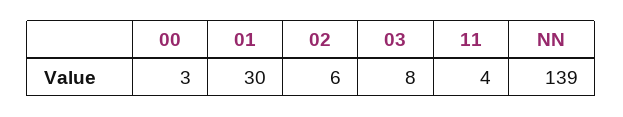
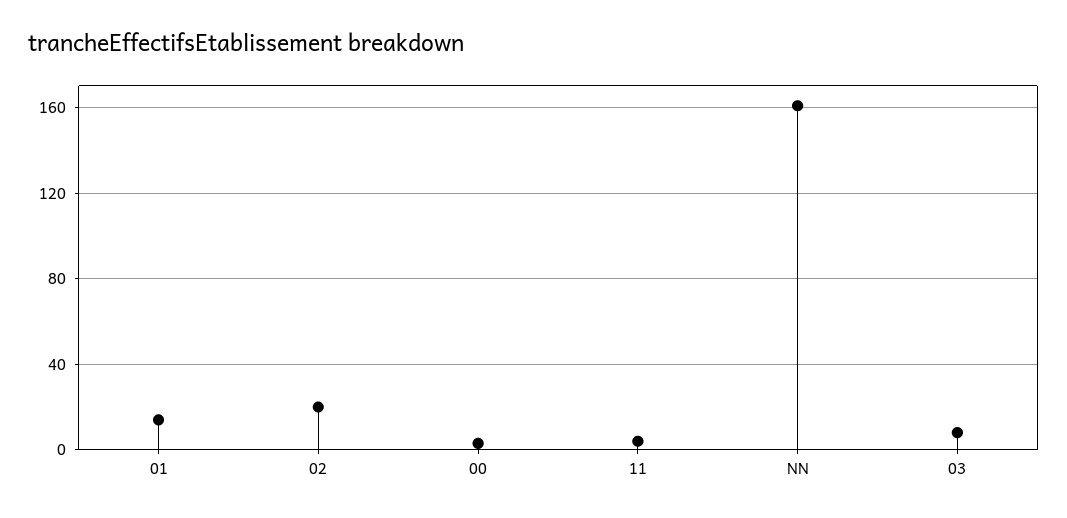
01: 30 -> 15
02: 6 -> 20
NN: 139 -> 160

